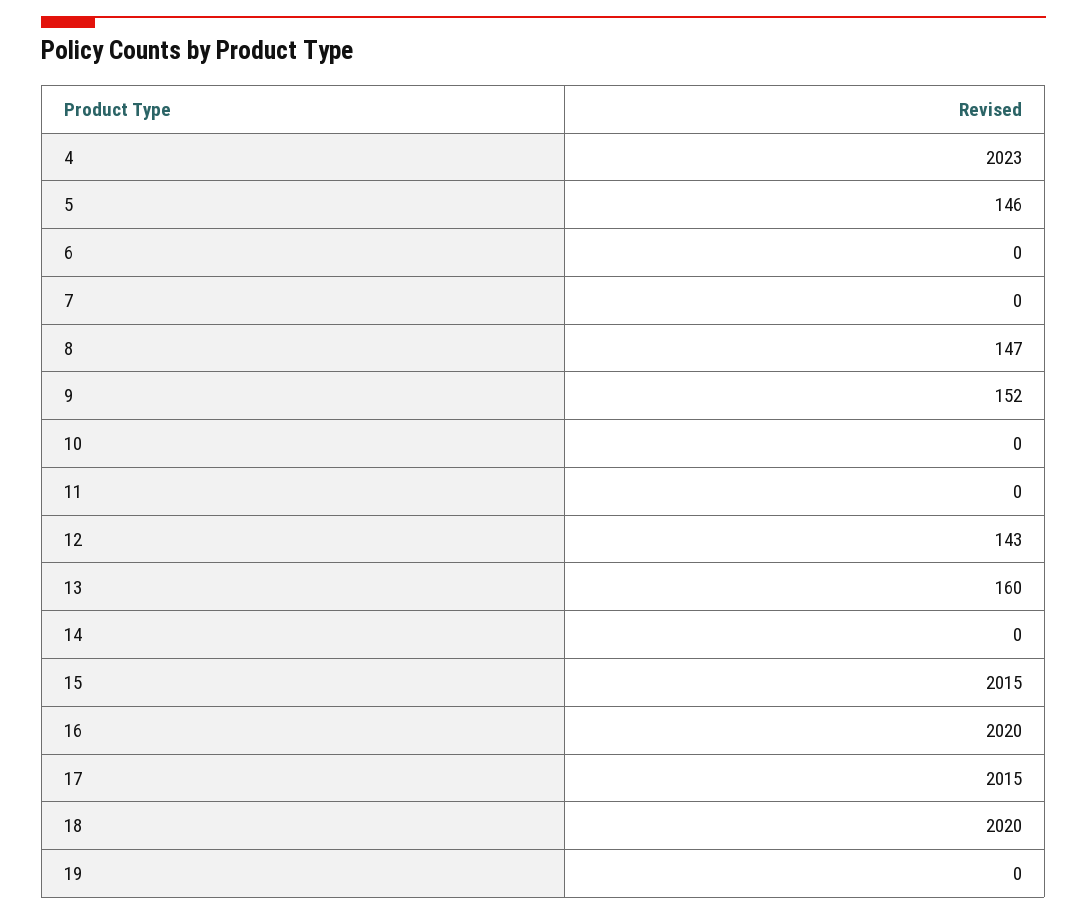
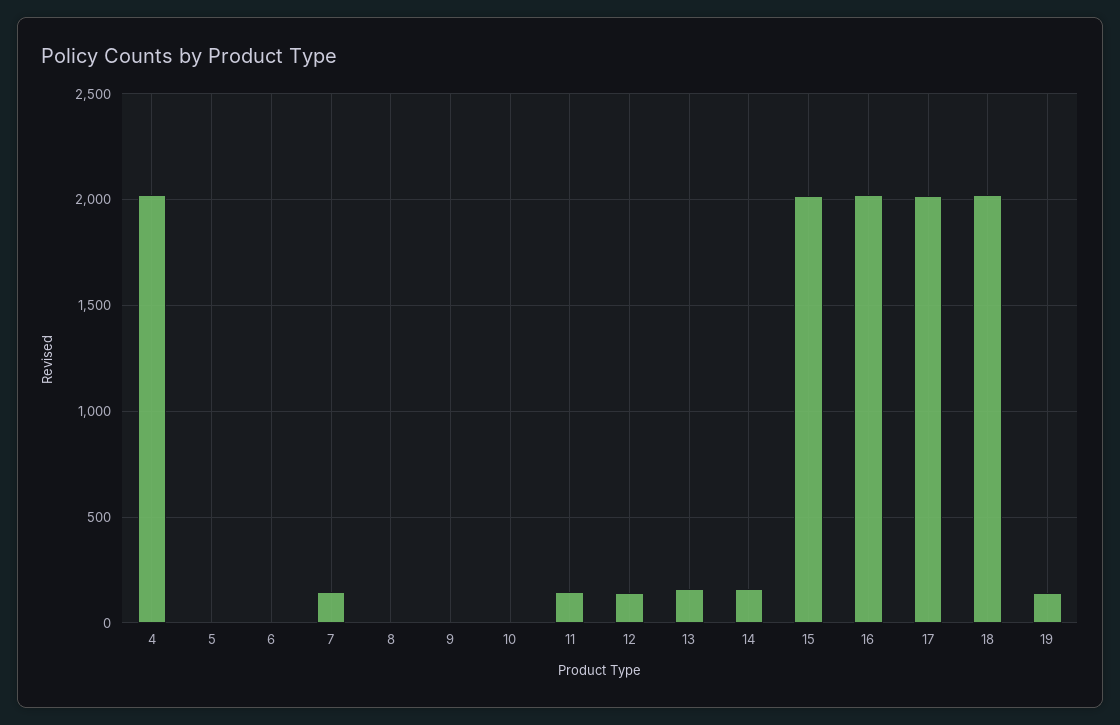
5: 146 -> 0
7: 0 -> 150
8: 147 -> 0
9: 152 -> 0
11: 0 -> 150
14: 0 -> 150
19: 0 -> 150

